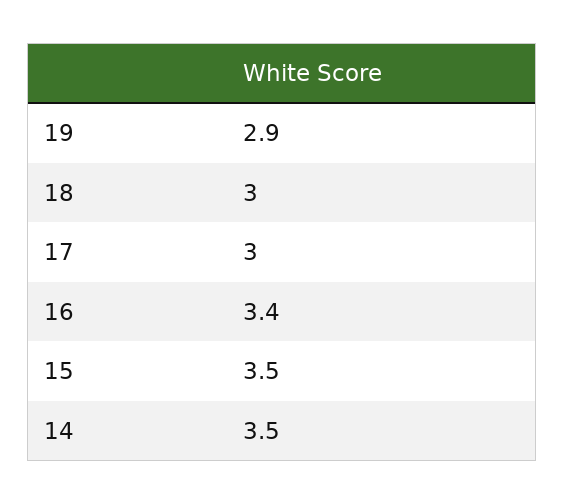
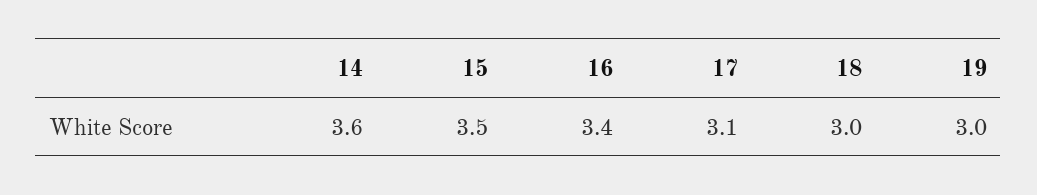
19: 2.9 -> 3
17: 3 -> 3.1
14: 3.5 -> 3.6

